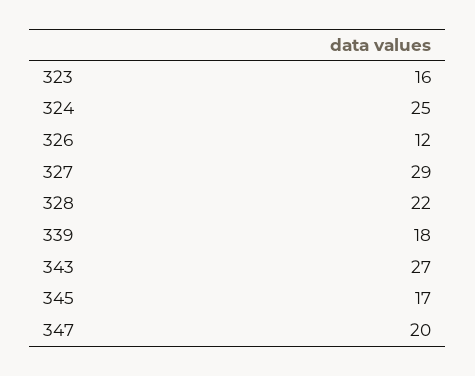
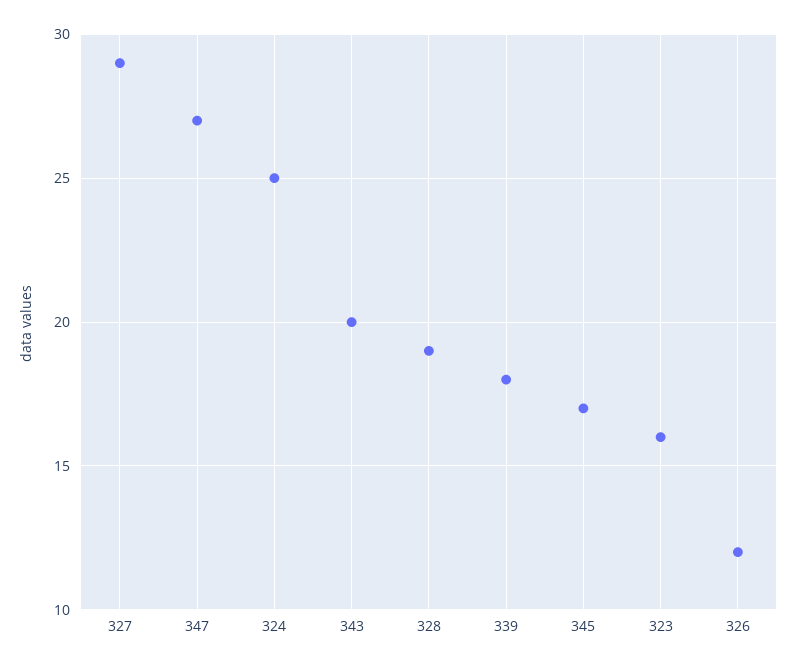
328: 22 -> 19
343: 27 -> 20
347: 20 -> 27

